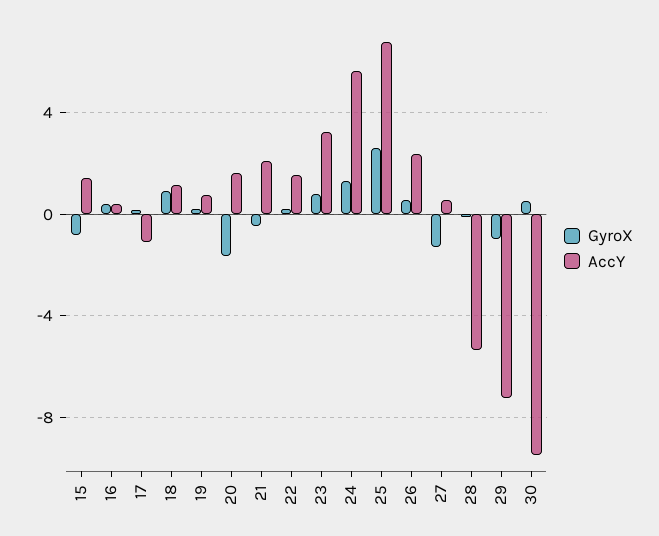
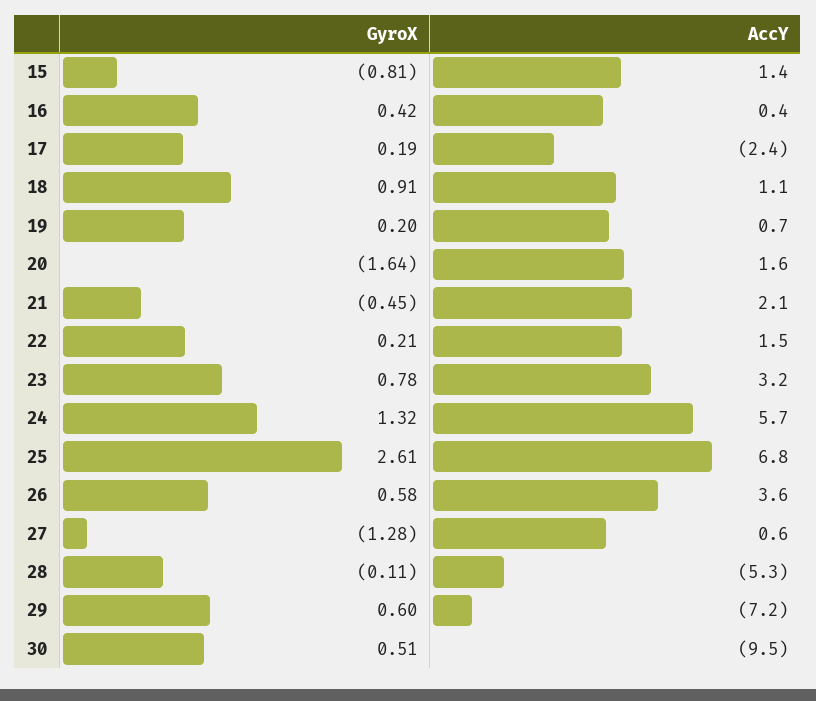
AccY, 17: -1 -> -2.4
AccY, 26: 2.5 -> 3.6
GyroX, 29: -1 -> 0.6

